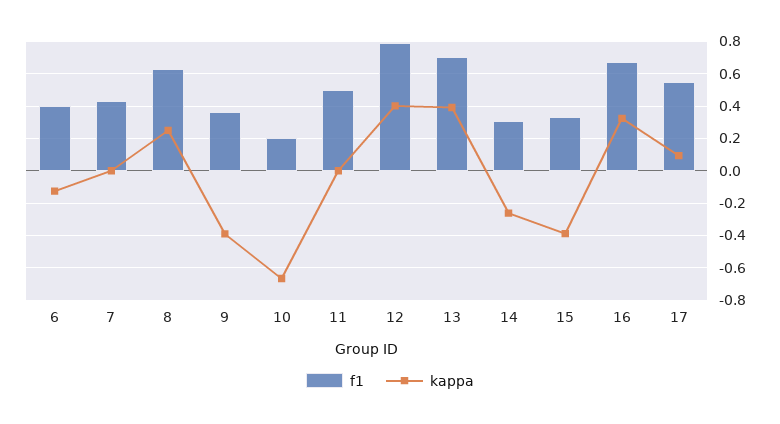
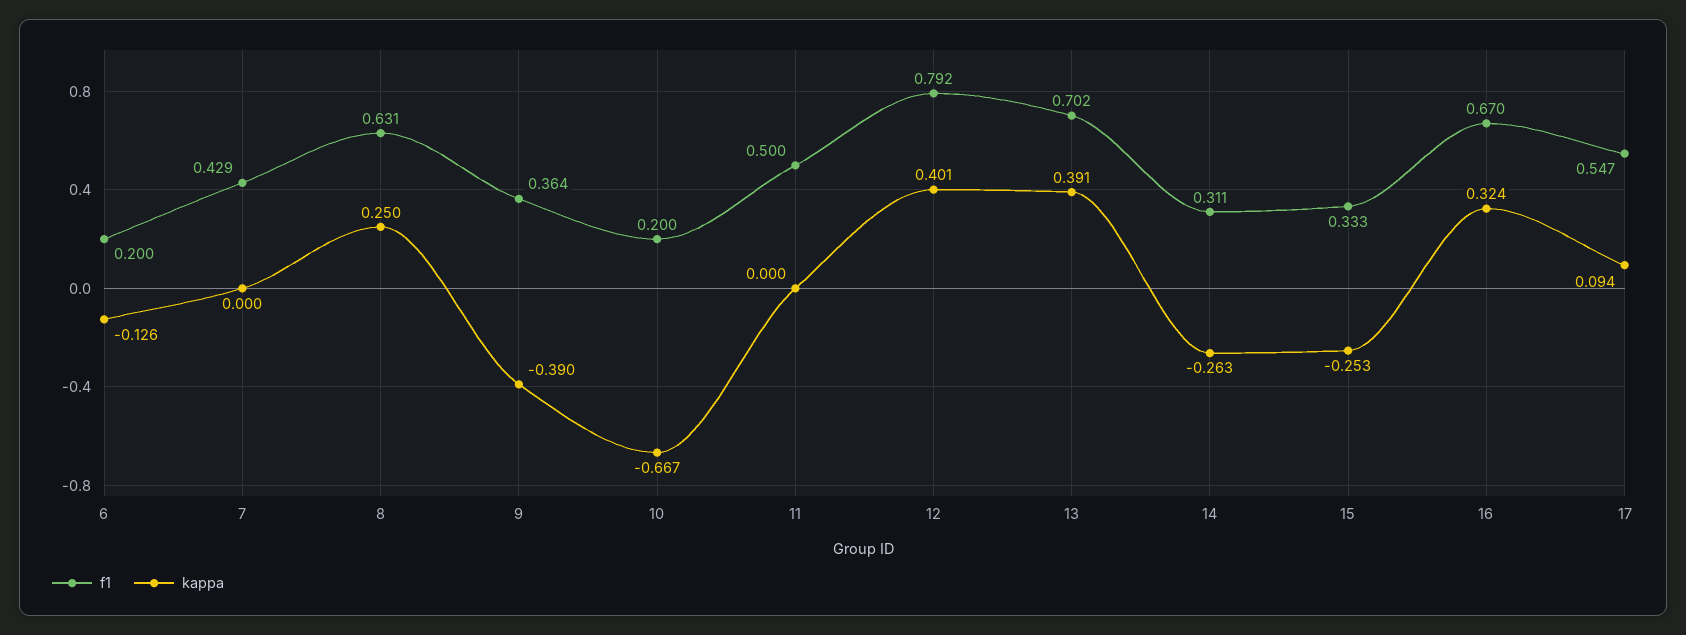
f1, 6: 0.4 -> 0.2
kappa, 15: -0.4 -> -0.253

